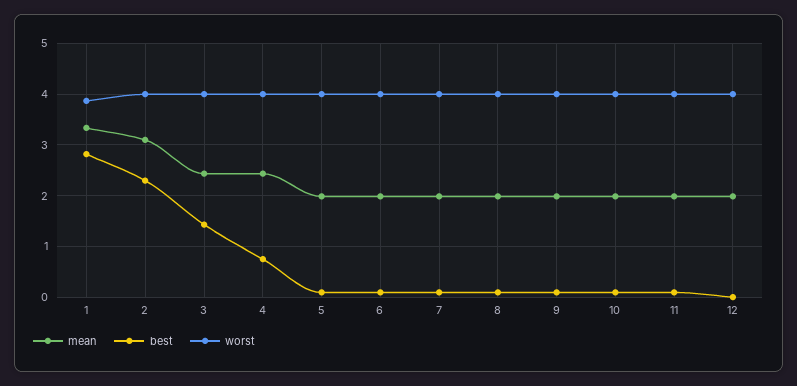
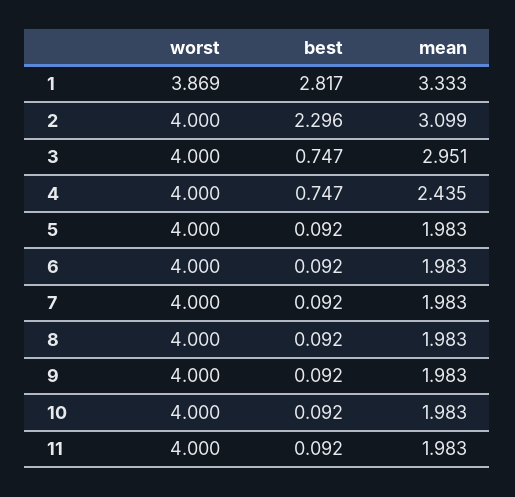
mean, 3: 2.4 -> 2.951
best, 3: 1.4 -> 0.747
mean, 12: 2 -> none
best, 12: 0 -> none
worst, 12: 4 -> none

